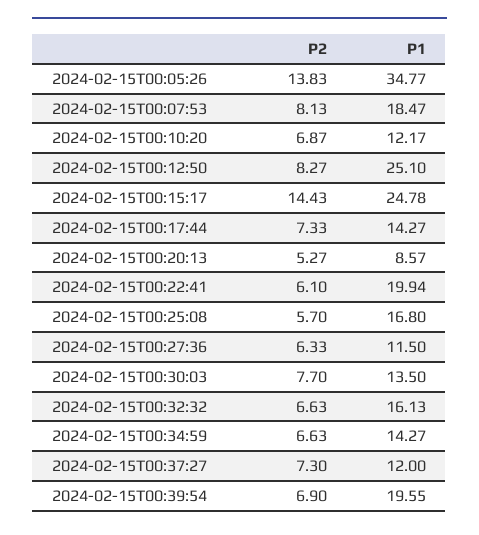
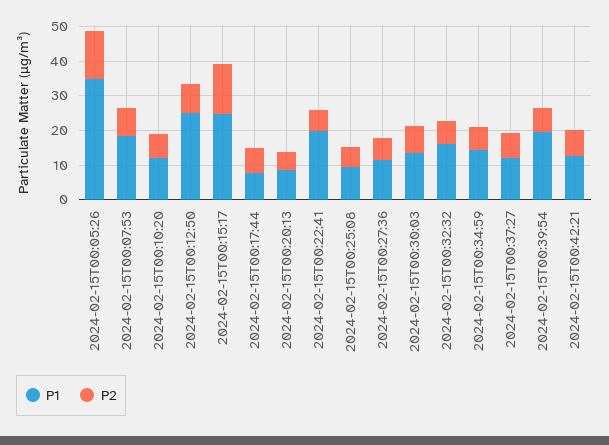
P1, 2024-02-15T00:17:44: 14.27 -> 7.5
P1, 2024-02-15T00:25:08: 16.8 -> 10
P1, 2024-02-15T00:42:21: none -> 12.5
P2, 2024-02-15T00:42:21: none -> 7.5

